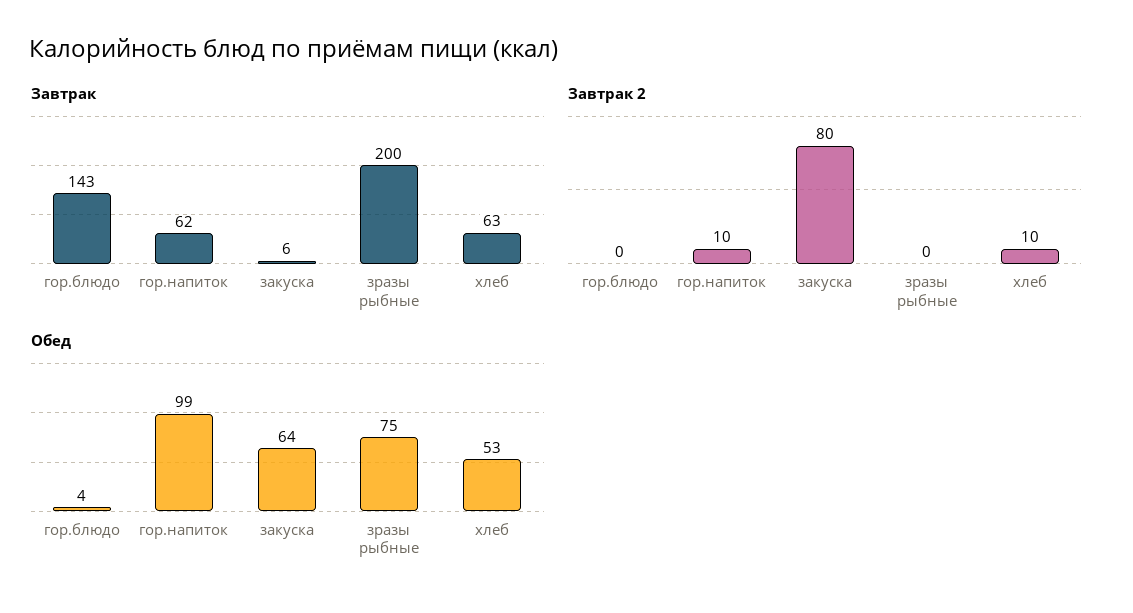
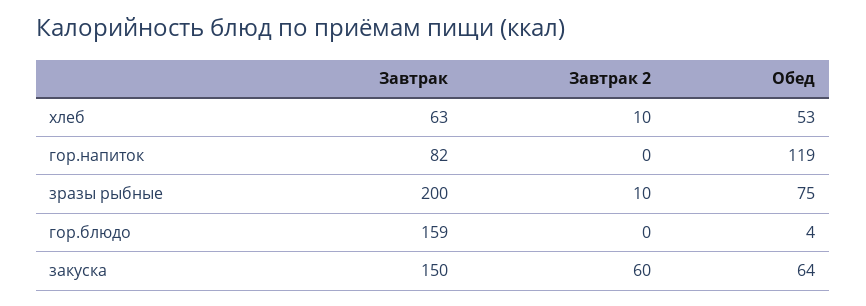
Завтрак, гор.блюдо: 143 -> 159
Завтрак, гор.напиток: 62 -> 82
Завтрак, закуска: 6 -> 150
Завтрак 2, гор.напиток: 10 -> 0
Завтрак 2, закуска: 80 -> 60
Завтрак 2, зразы рыбные: 0 -> 10
Обед, гор.напиток: 99 -> 119

